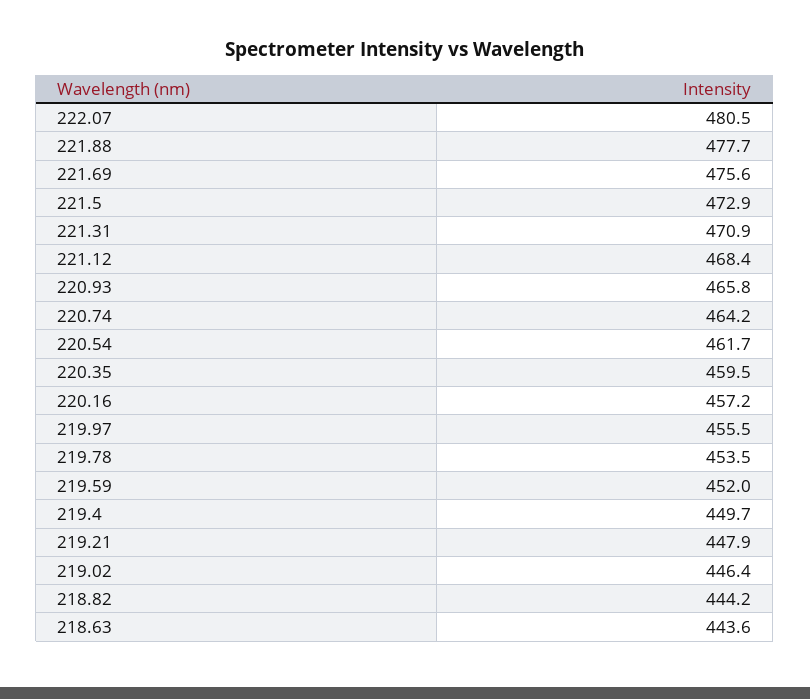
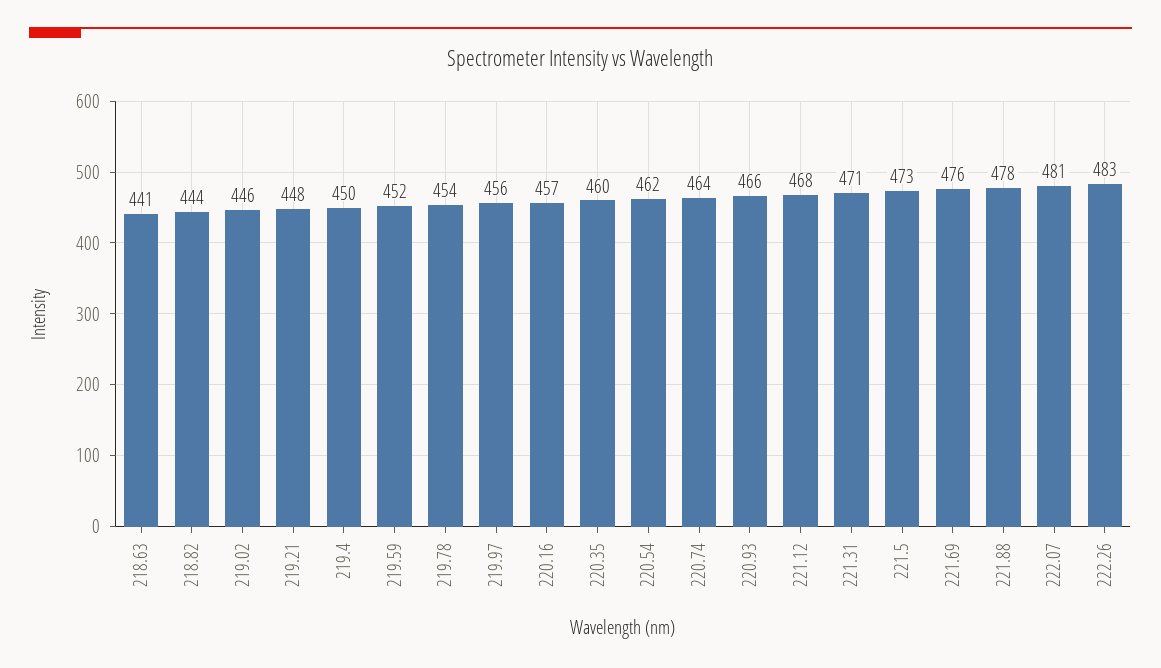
218.63: 443.6 -> 441
222.26: none -> 483

